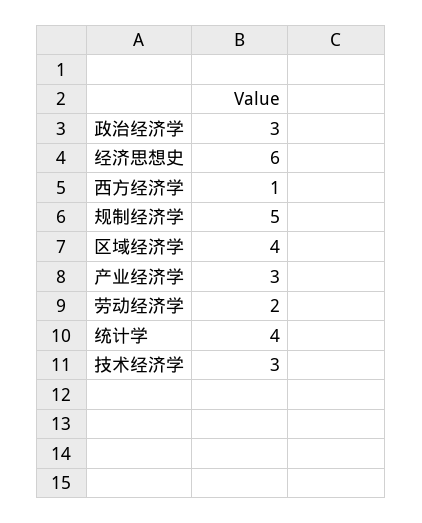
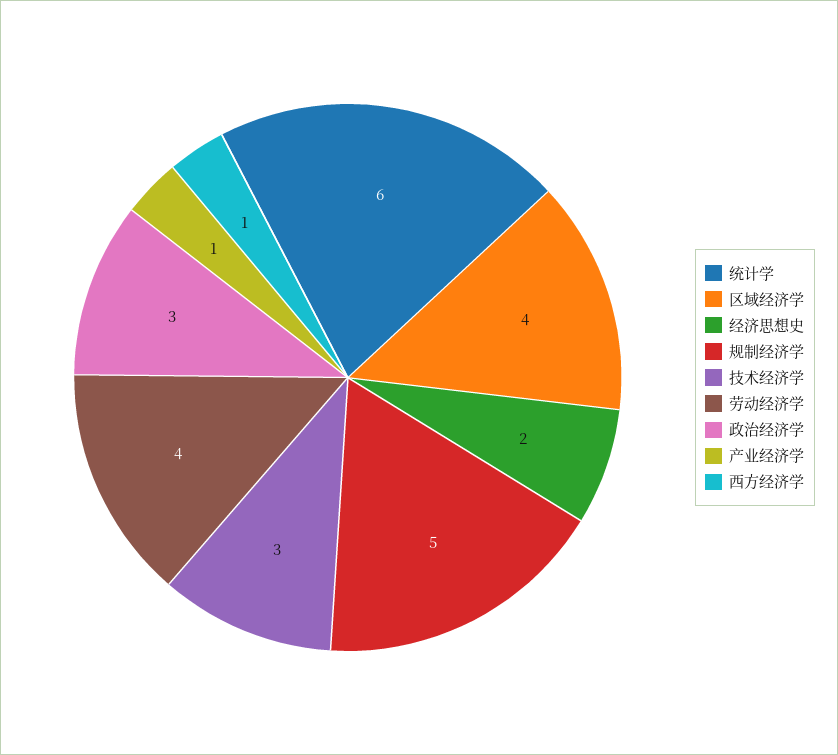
经济思想史: 6 -> 2
产业经济学: 3 -> 1
劳动经济学: 2 -> 4
统计学: 4 -> 6

